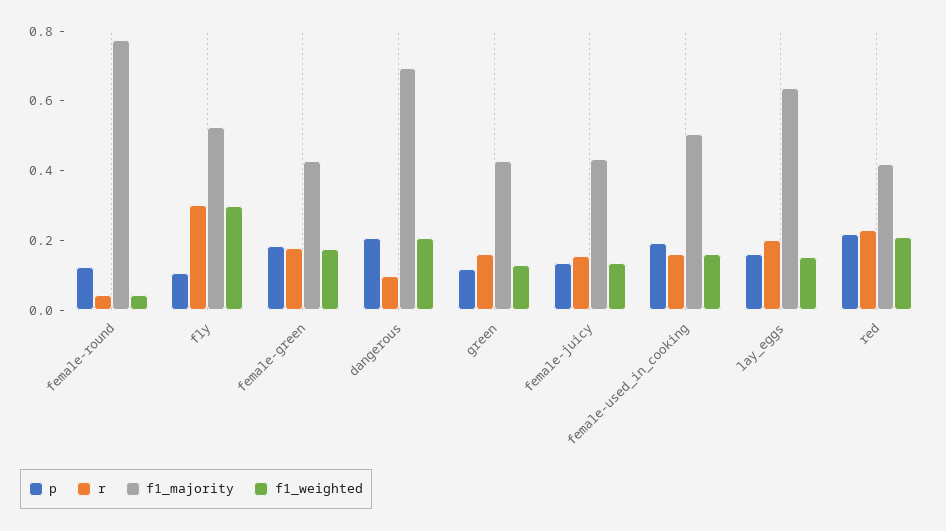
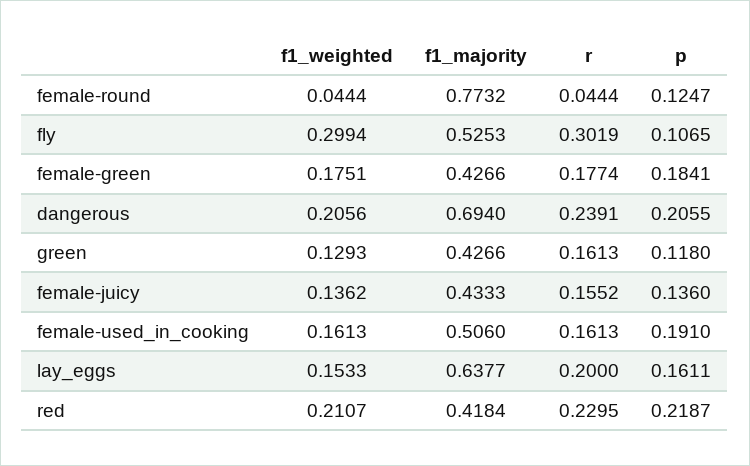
r, dangerous: 0.1 -> 0.2391

